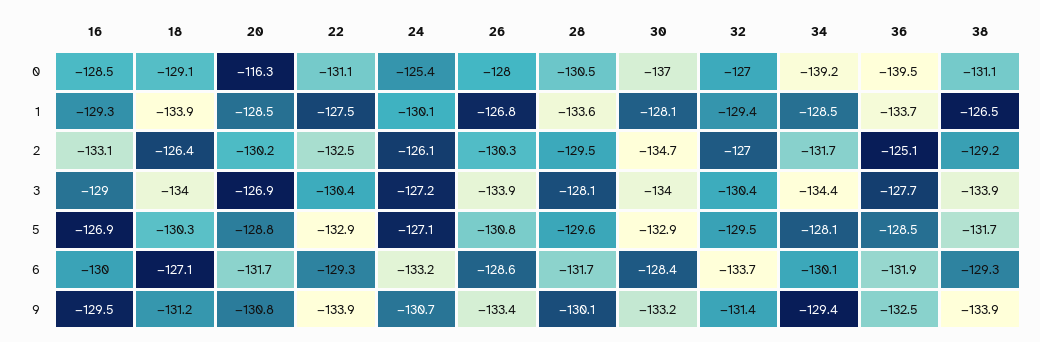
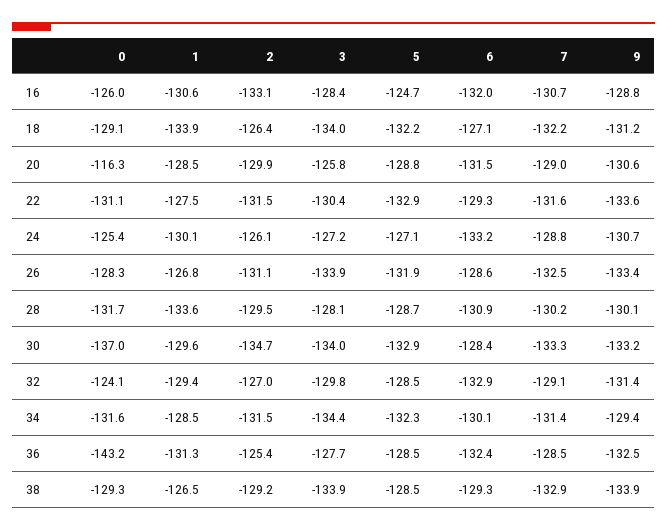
16, 0: -128.5 -> -126
26, 0: -128 -> -128.3
28, 0: -130.5 -> -131.7
32, 0: -127 -> -124.1
34, 0: -139.2 -> -131.6
36, 0: -139.5 -> -143.2
38, 0: -131.1 -> -129.3
16, 1: -129.3 -> -130.6
30, 1: -128.1 -> -129.6
36, 1: -133.7 -> -131.3
20, 2: -130.2 -> -129.9
22, 2: -132.5 -> -131.5
26, 2: -130.3 -> -131.1
34, 2: -131.7 -> -131.5
36, 2: -125.1 -> -125.4
16, 3: -129 -> -128.4
20, 3: -126.9 -> -125.8
32, 3: -130.4 -> -129.8
16, 5: -126.9 -> -124.7
18, 5: -130.3 -> -132.2
26, 5: -130.8 -> -131.9
28, 5: -129.6 -> -128.7
32, 5: -129.5 -> -128.5
34, 5: -128.1 -> -132.3
38, 5: -131.7 -> -128.5
16, 6: -130 -> -132
20, 6: -131.7 -> -131.5
28, 6: -131.7 -> -130.9
32, 6: -133.7 -> -132.9
36, 6: -131.9 -> -132.4
16, 9: -129.5 -> -128.8
20, 9: -130.8 -> -130.6
22, 9: -133.9 -> -133.6
16, 7: none -> -130.7
18, 7: none -> -132.2
20, 7: none -> -129
22, 7: none -> -131.6
24, 7: none -> -128.8
26, 7: none -> -132.5
28, 7: none -> -130.2
30, 7: none -> -133.3
32, 7: none -> -129.1
34, 7: none -> -131.4
36, 7: none -> -128.5
38, 7: none -> -132.9

